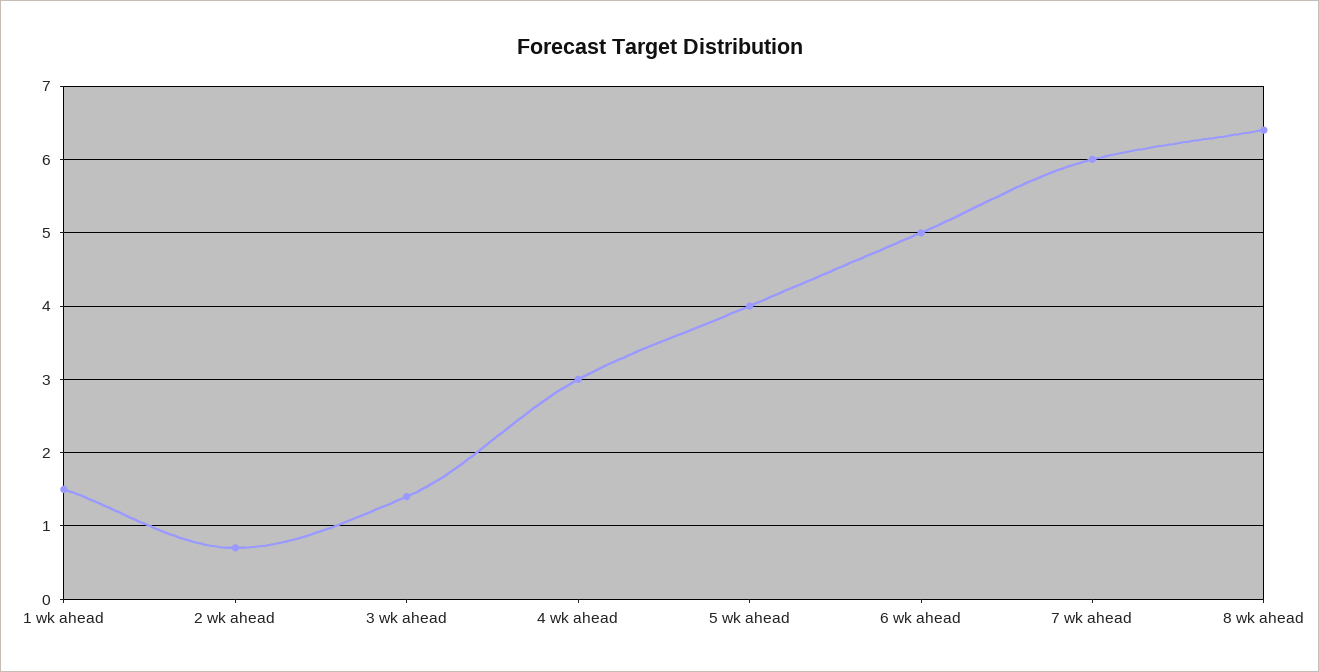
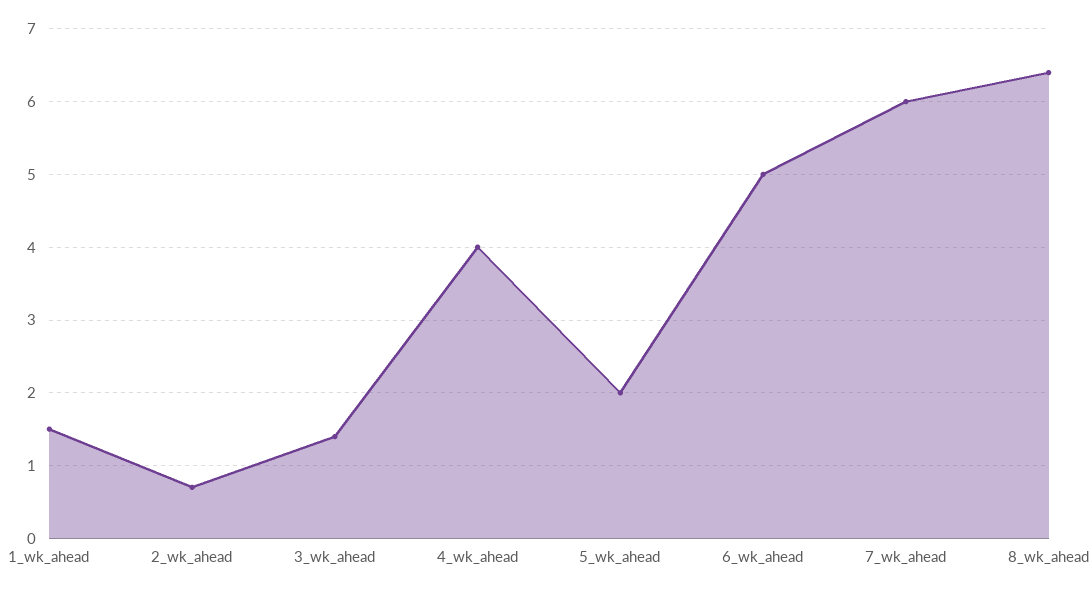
4 wk ahead: 3 -> 4
5 wk ahead: 4 -> 2

